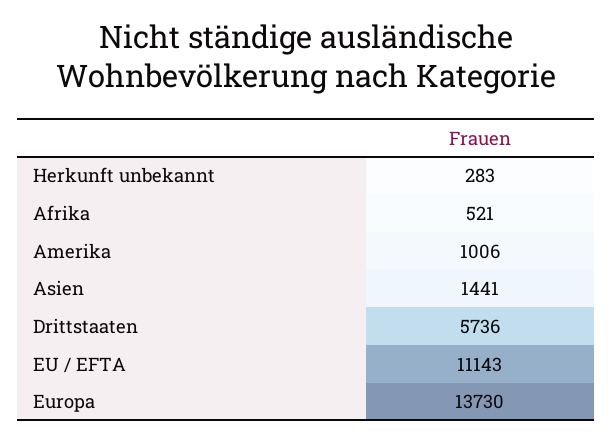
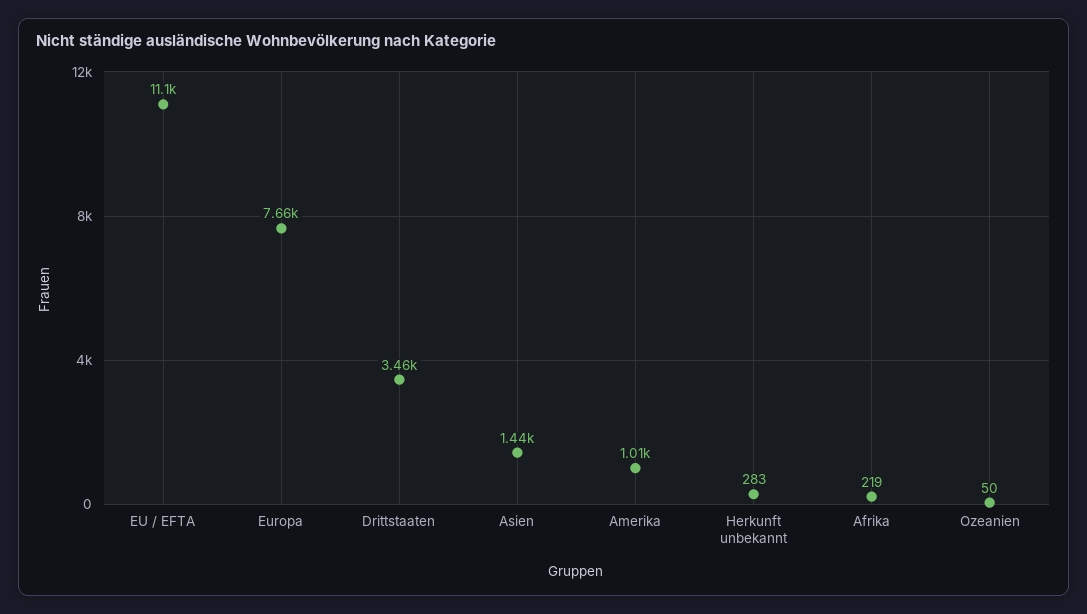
Afrika: 521 -> 219
Drittstaaten: 5736 -> 3460
Europa: 13730 -> 7660
Ozeanien: none -> 50

